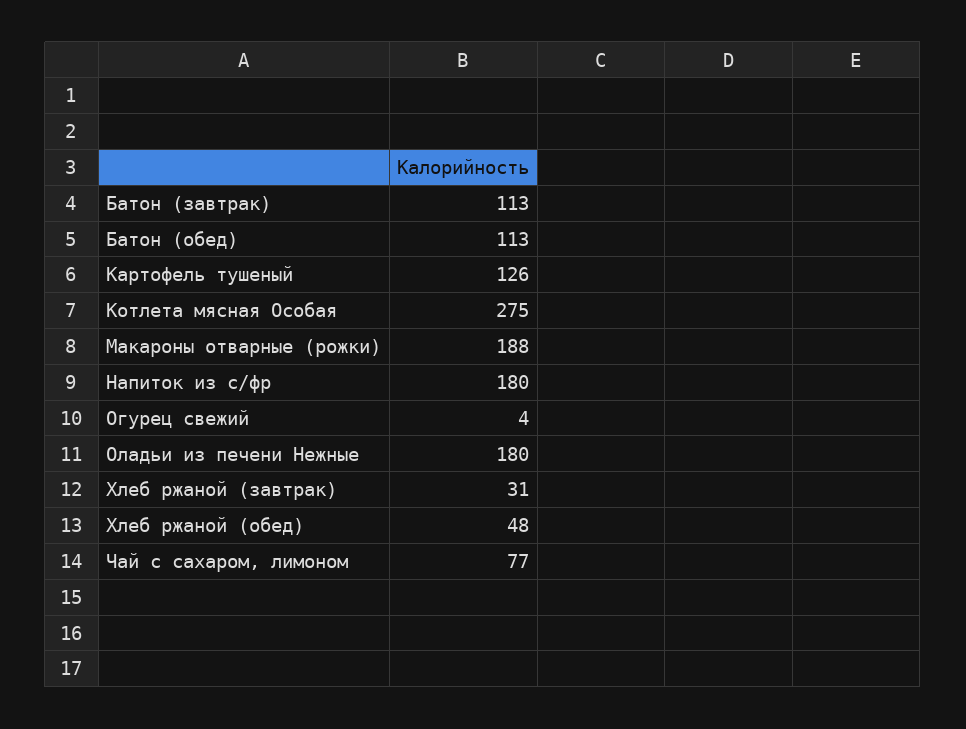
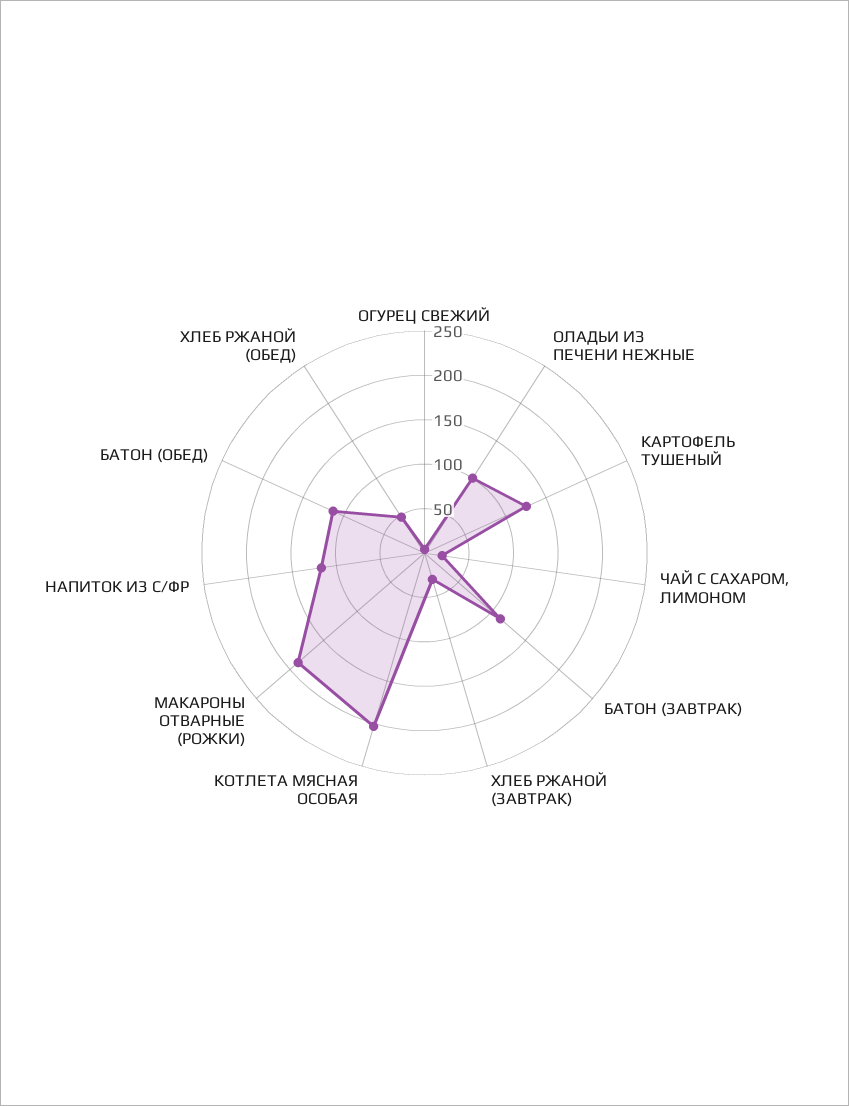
Котлета мясная Особая: 275 -> 200
Напиток из с/фр: 180 -> 120
Оладьи из печени Нежные: 180 -> 100
Чай с сахаром, лимоном: 77 -> 20

